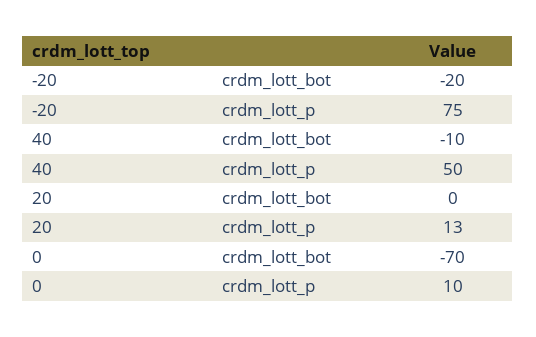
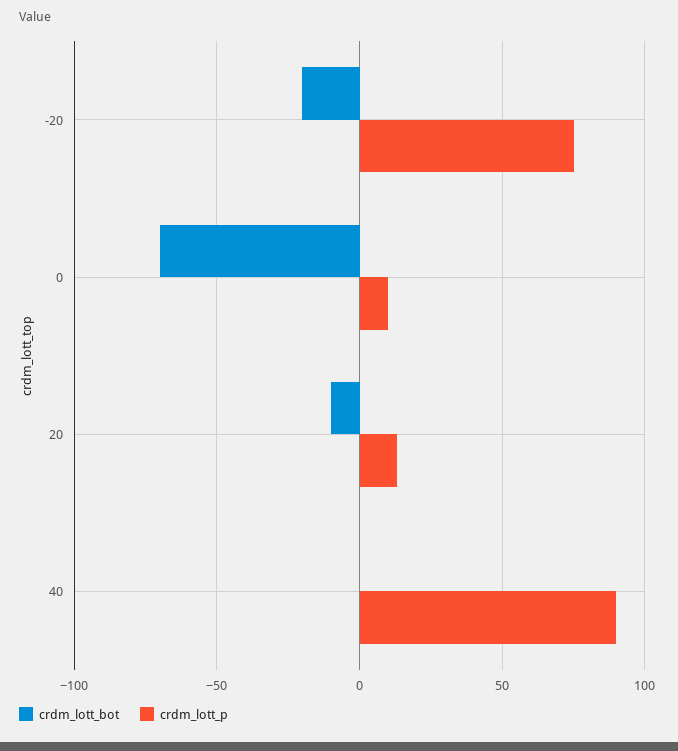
crdm_lott_bot, 40: -10 -> 0
crdm_lott_p, 40: 50 -> 90
crdm_lott_bot, 20: 0 -> -10

